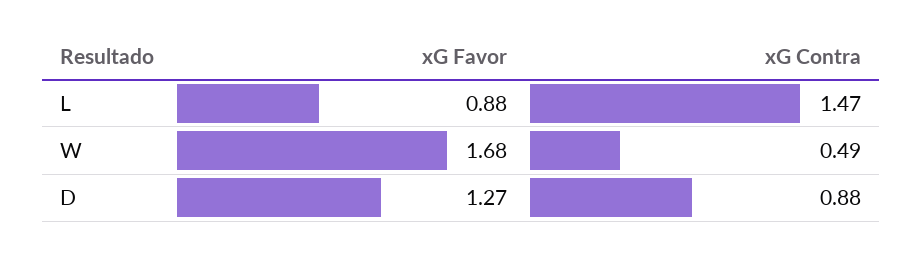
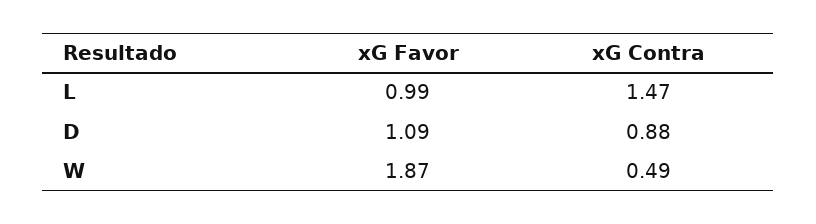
xG Favor, L: 0.88 -> 0.99
xG Favor, W: 1.68 -> 1.87
xG Favor, D: 1.27 -> 1.09

